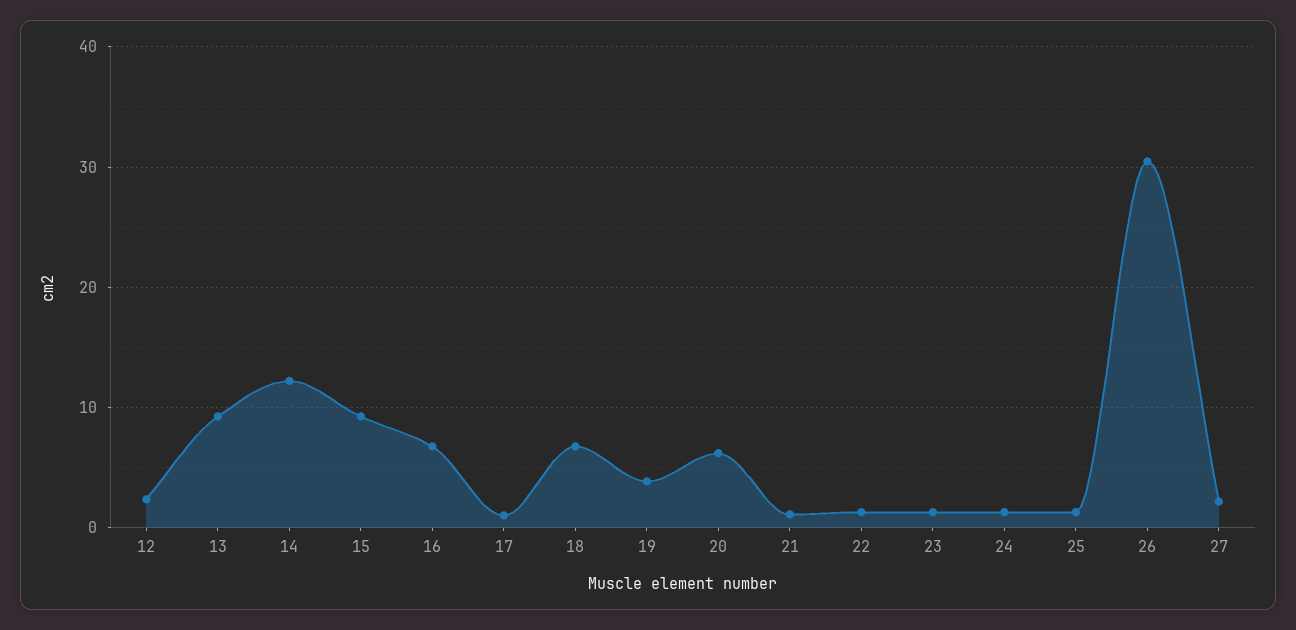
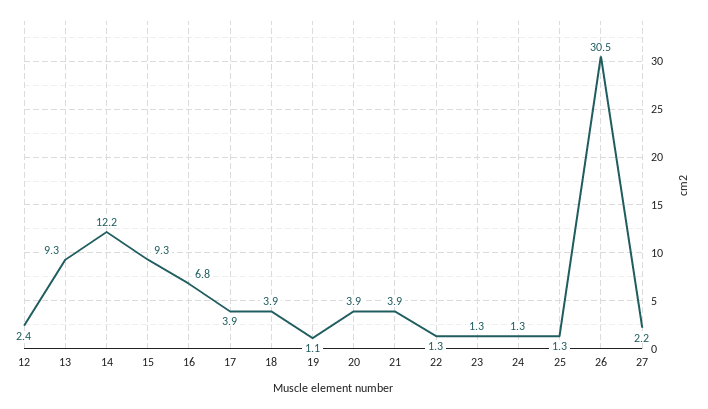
17: 1 -> 3.9
18: 7 -> 3.9
19: 4 -> 1.1
20: 6 -> 3.9
21: 1 -> 3.9

